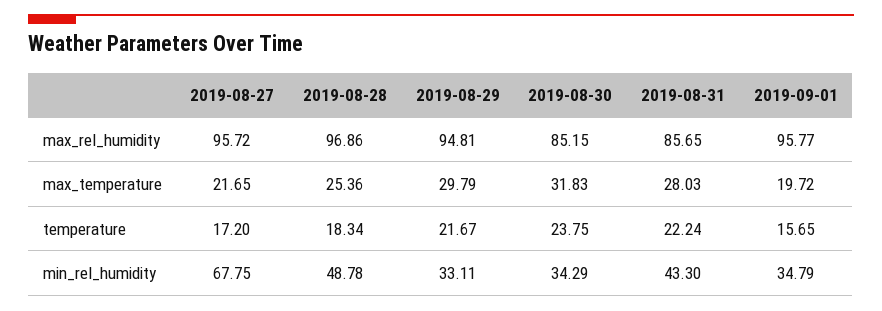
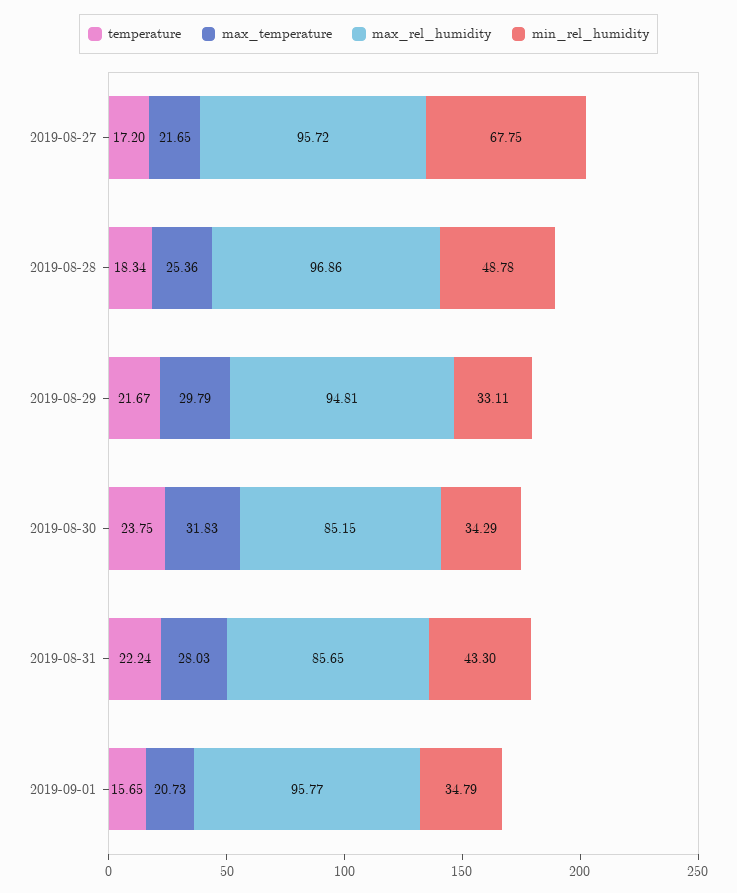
max_temperature, 2019-09-01: 19.72 -> 20.73

